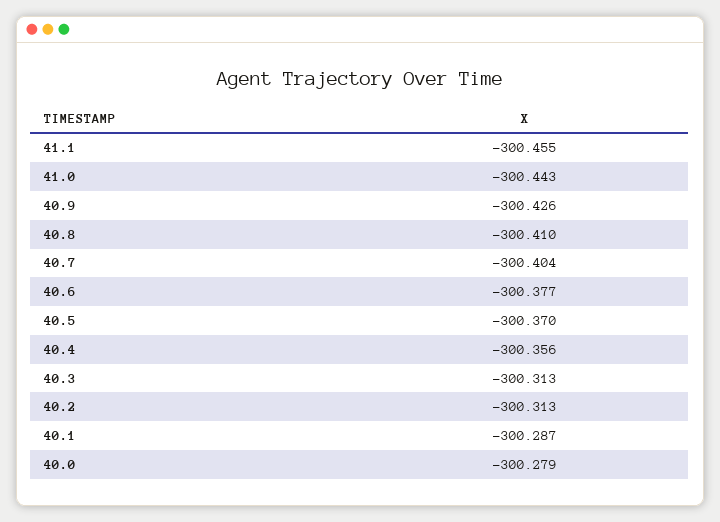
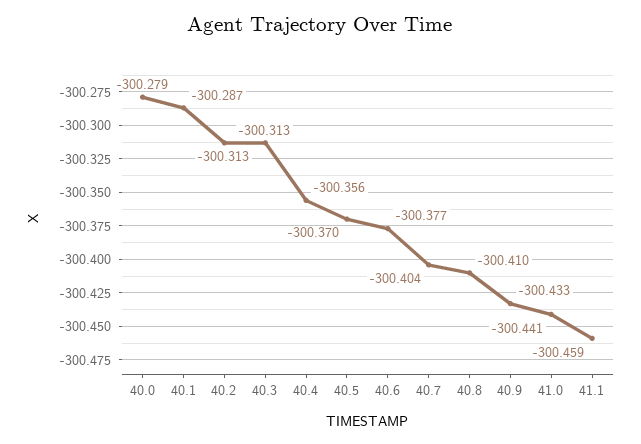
41.1: -300.455 -> -300.459
41.0: -300.443 -> -300.441
40.9: -300.426 -> -300.433

